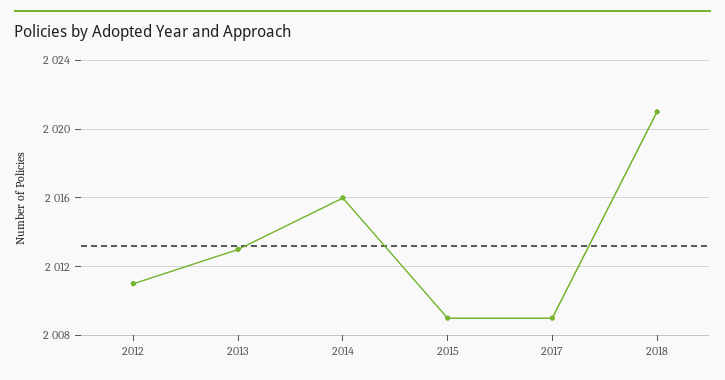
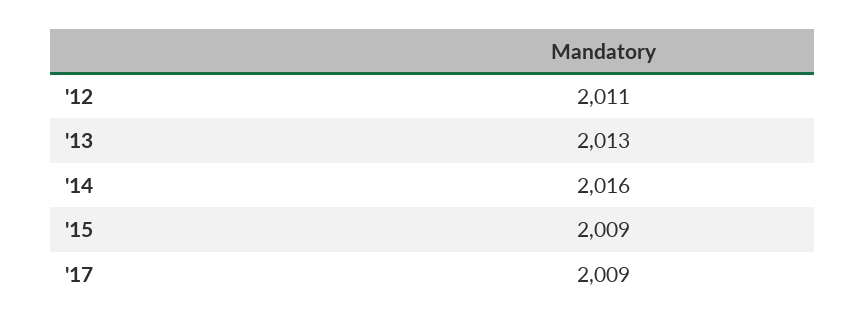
2018: 2021 -> none

